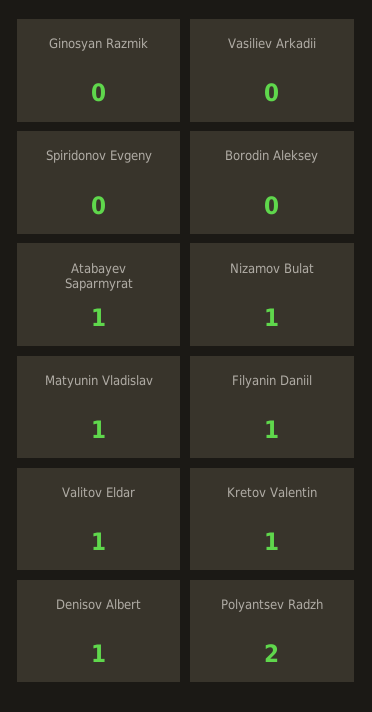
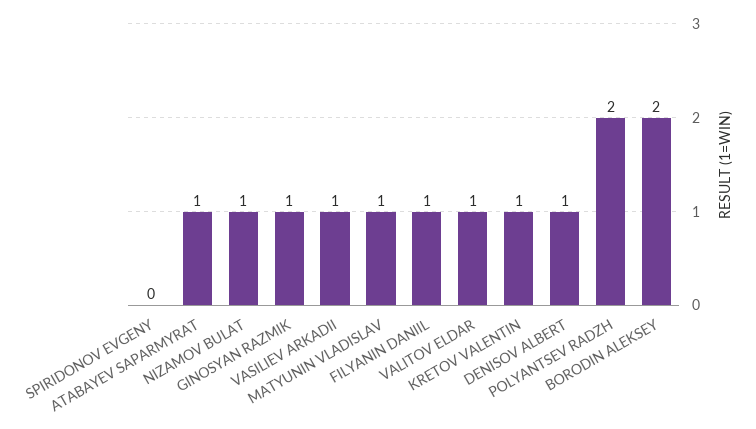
Ginosyan Razmik: 0 -> 1
Vasiliev Arkadii: 0 -> 1
Borodin Aleksey: 0 -> 2

